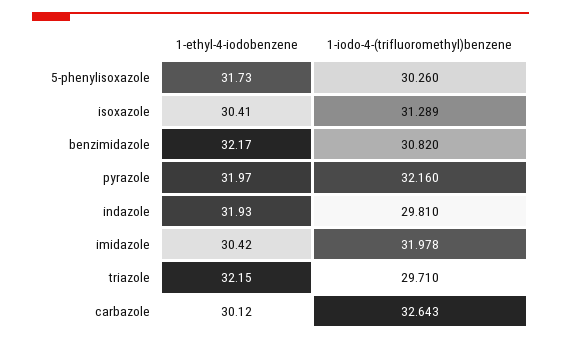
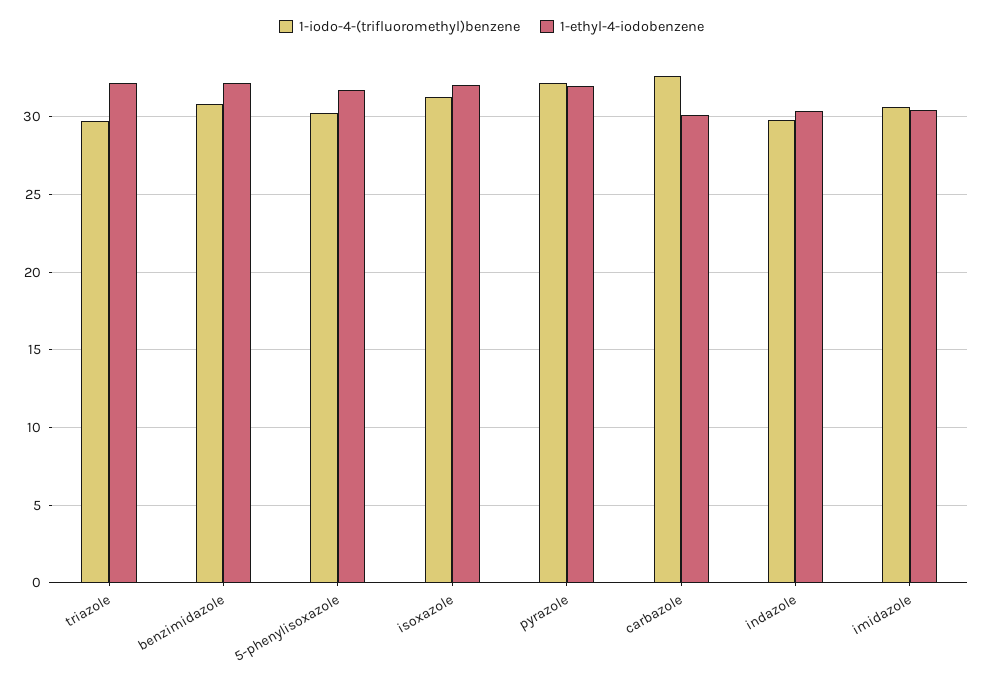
1-ethyl-4-iodobenzene, isoxazole: 30.41 -> 32
1-ethyl-4-iodobenzene, indazole: 31.93 -> 30.5
1-iodo-4-(trifluoromethyl)benzene, imidazole: 31.978 -> 30.5

